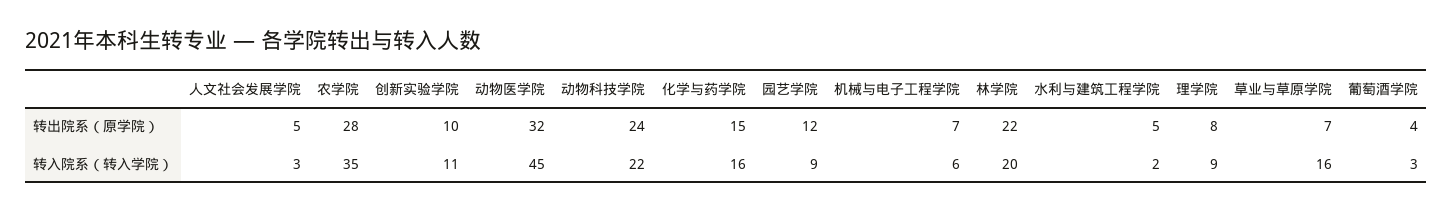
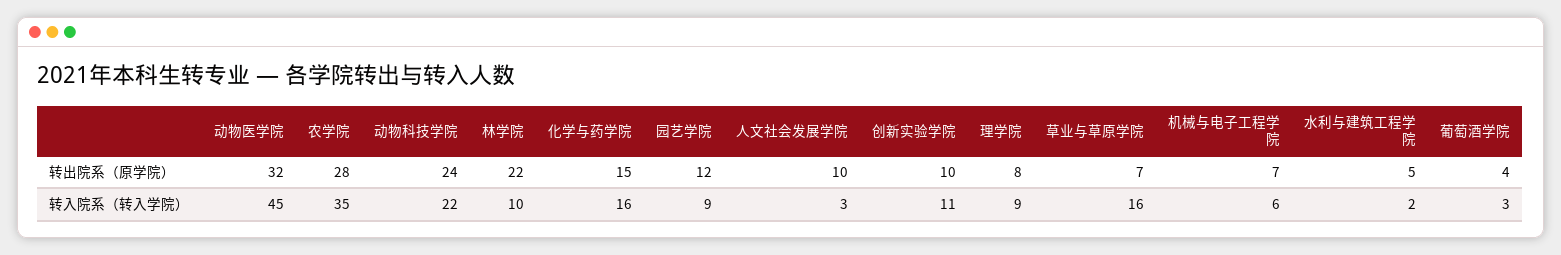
人文社会发展学院, 转出院系（原学院）: 5 -> 10
林学院, 转入院系（转入学院）: 20 -> 10

